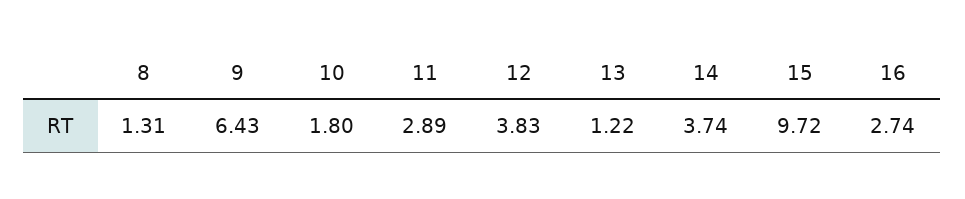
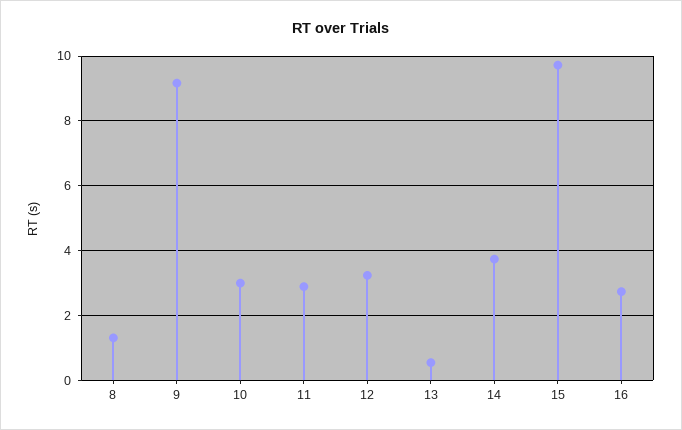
9: 6.43 -> 9.2
10: 1.8 -> 3
12: 3.83 -> 3.2
13: 1.22 -> 0.6

